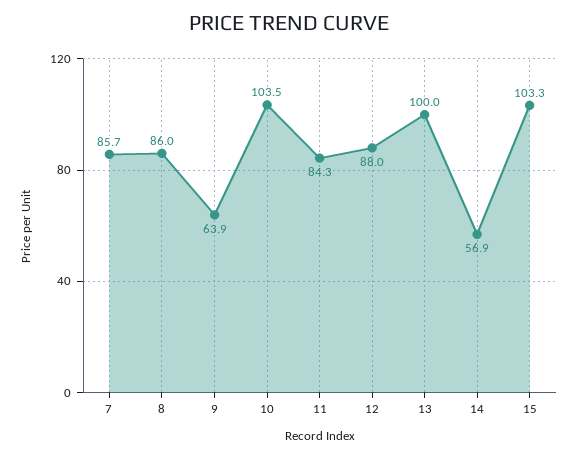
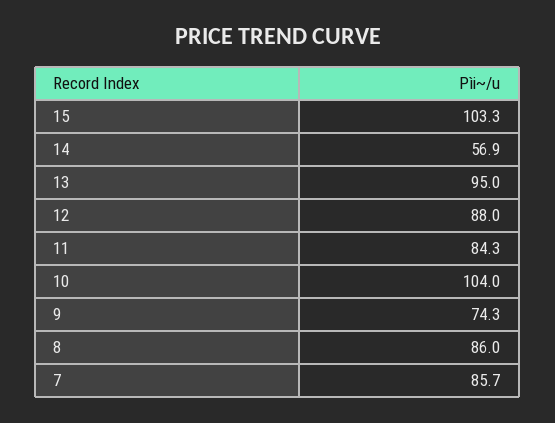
9: 63.9 -> 74.3
10: 103.5 -> 104
13: 100 -> 95

